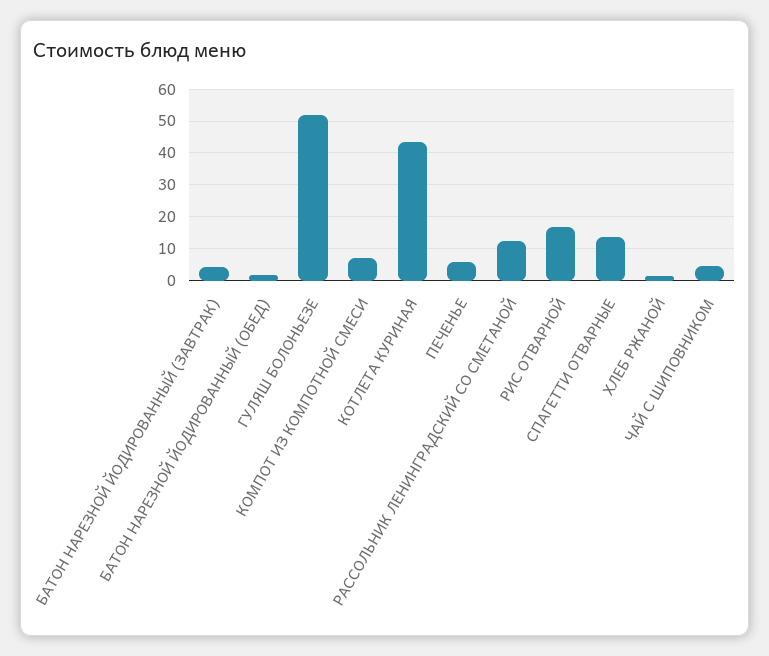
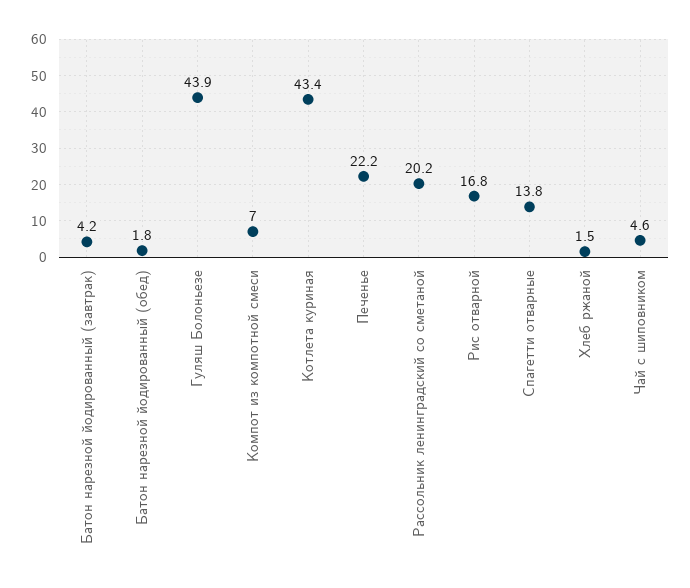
ГУЛЯШ БОЛОНЬЕЗЕ: 52 -> 43.9
ПЕЧЕНЬЕ: 6 -> 22.2
РАССОЛЬНИК ЛЕНИНГРАДСКИЙ СО СМЕТАНОЙ: 12 -> 20.2

